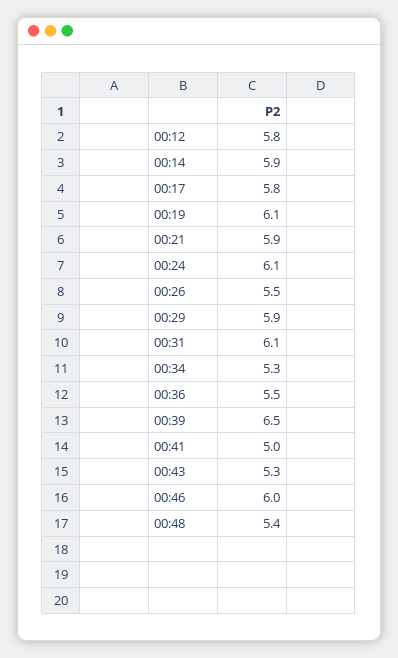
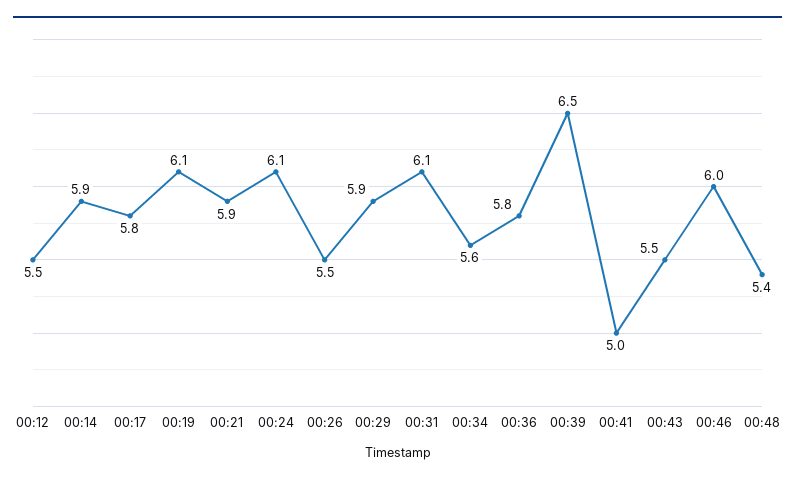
00:12: 5.8 -> 5.5
00:34: 5.3 -> 5.6
00:36: 5.5 -> 5.8
00:43: 5.3 -> 5.5

